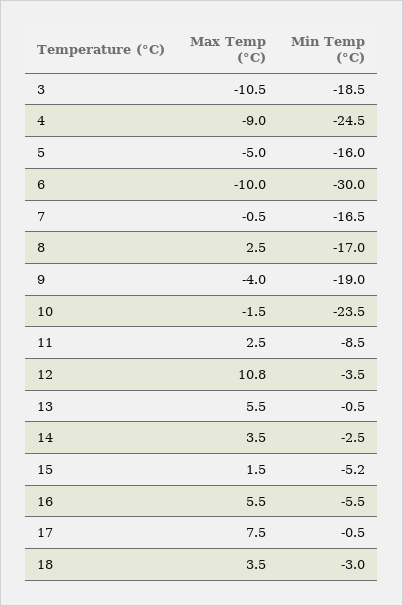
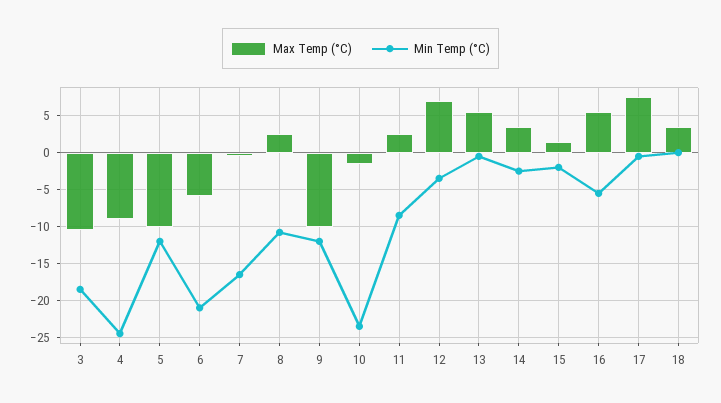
Max Temp (°C), 5: -5 -> -10
Min Temp (°C), 5: -16 -> -12
Max Temp (°C), 6: -10 -> -6
Min Temp (°C), 6: -30 -> -21
Min Temp (°C), 8: -17 -> -11
Max Temp (°C), 9: -4 -> -10
Min Temp (°C), 9: -19 -> -12
Max Temp (°C), 12: 10.8 -> 7
Min Temp (°C), 15: -5.2 -> -2
Min Temp (°C), 18: -3 -> 0

